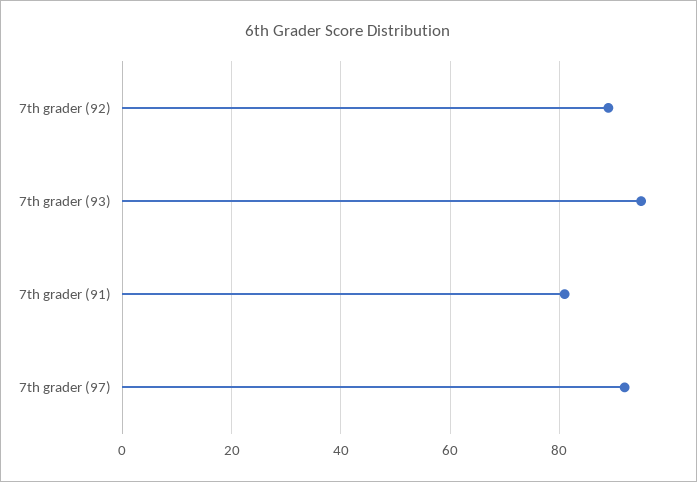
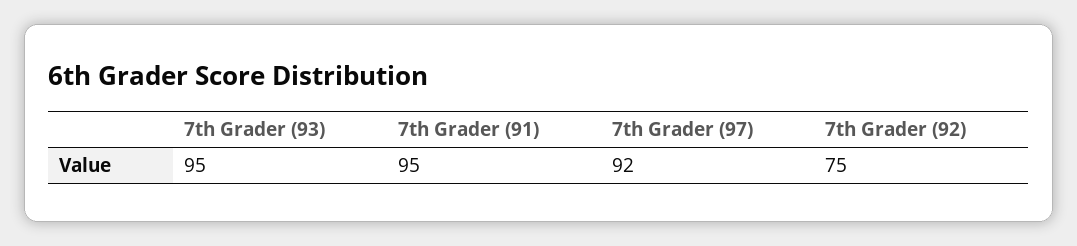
7th grader (92): 90 -> 75
7th grader (91): 80 -> 95

